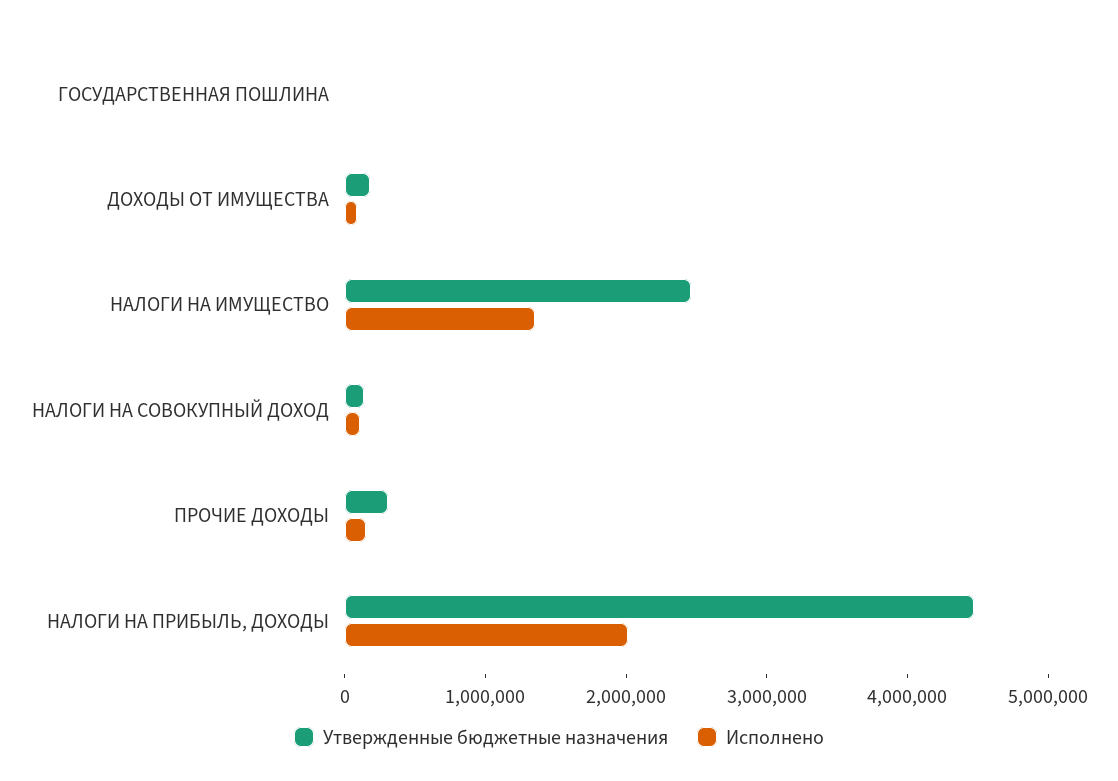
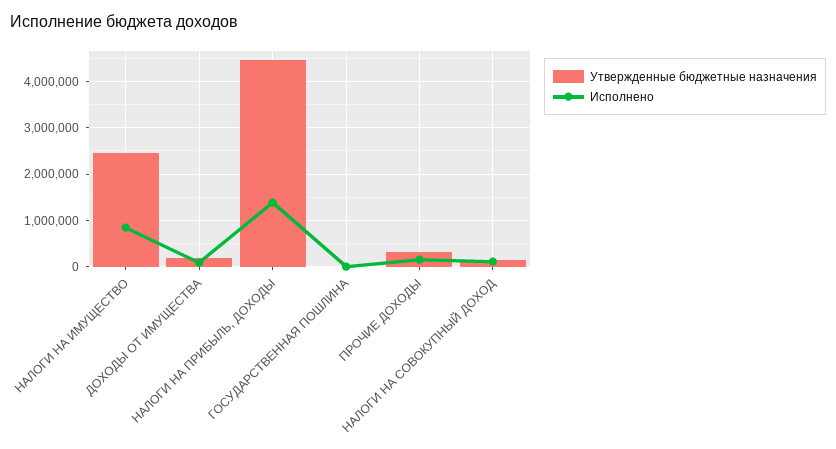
Исполнено, НАЛОГИ НА ИМУЩЕСТВО: 1400000 -> 800000
Исполнено, НАЛОГИ НА ПРИБЫЛЬ, ДОХОДЫ: 2000000 -> 1400000

